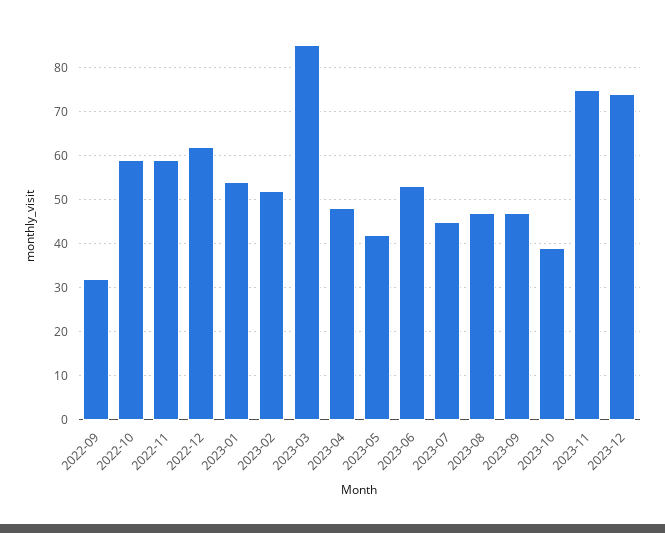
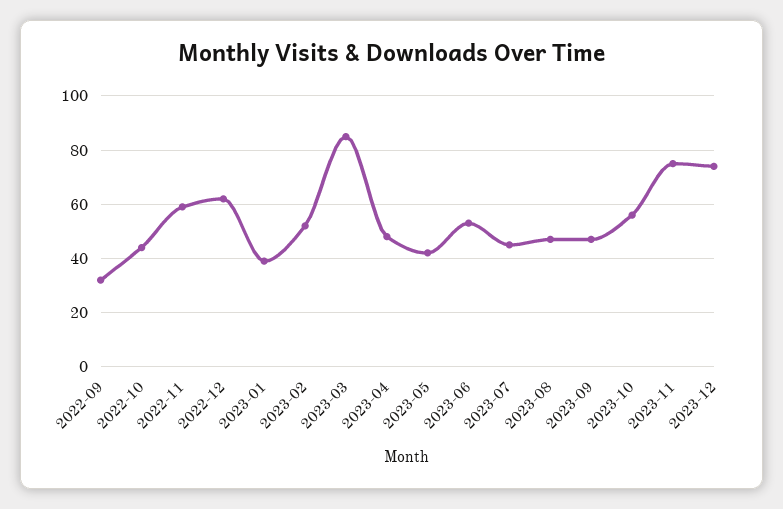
2022-10: 60 -> 45
2023-01: 55 -> 40
2023-10: 40 -> 55

